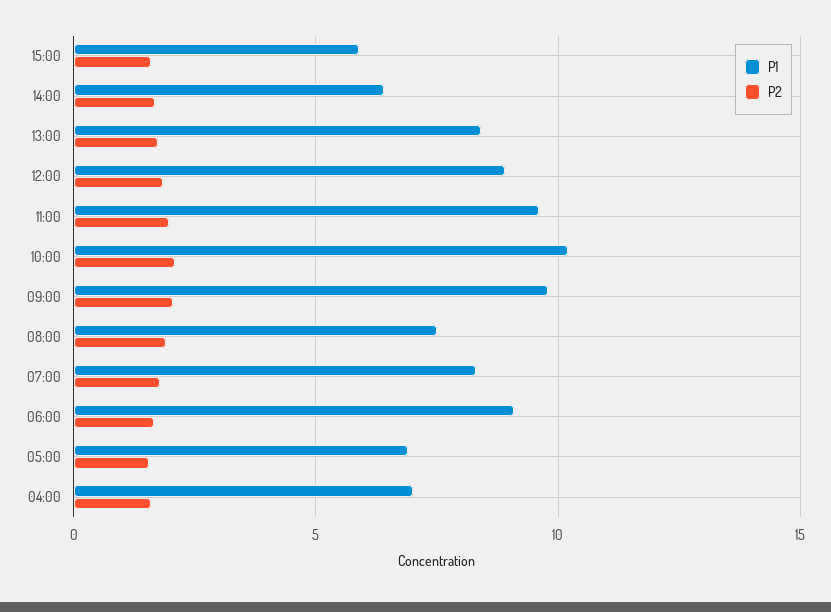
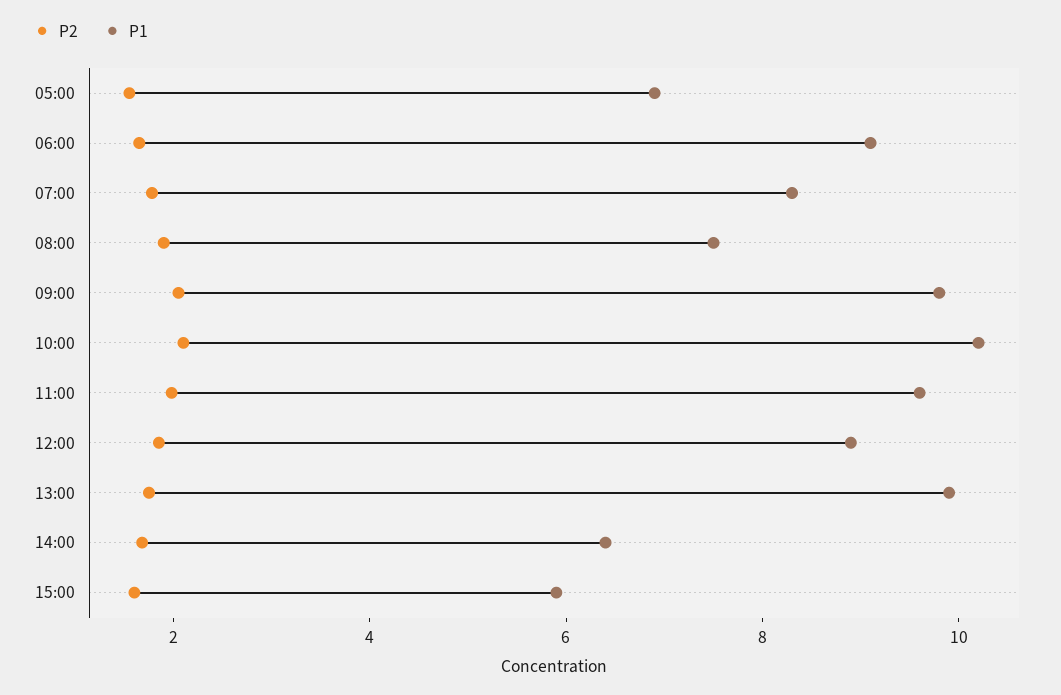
P1, 13:00: 8.5 -> 10
P1, 04:00: 7 -> none
P2, 04:00: 1.5 -> none

